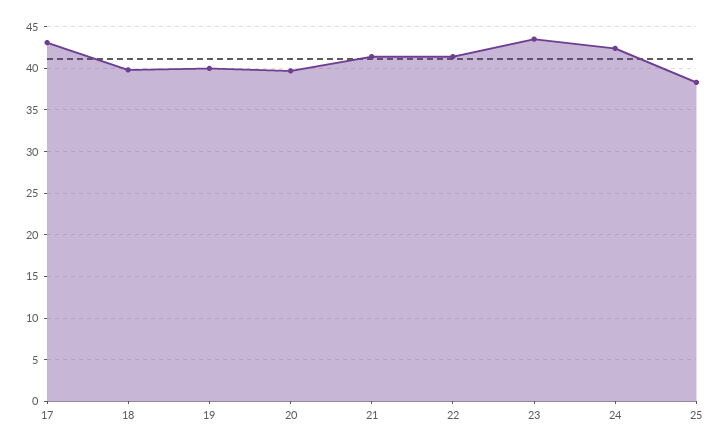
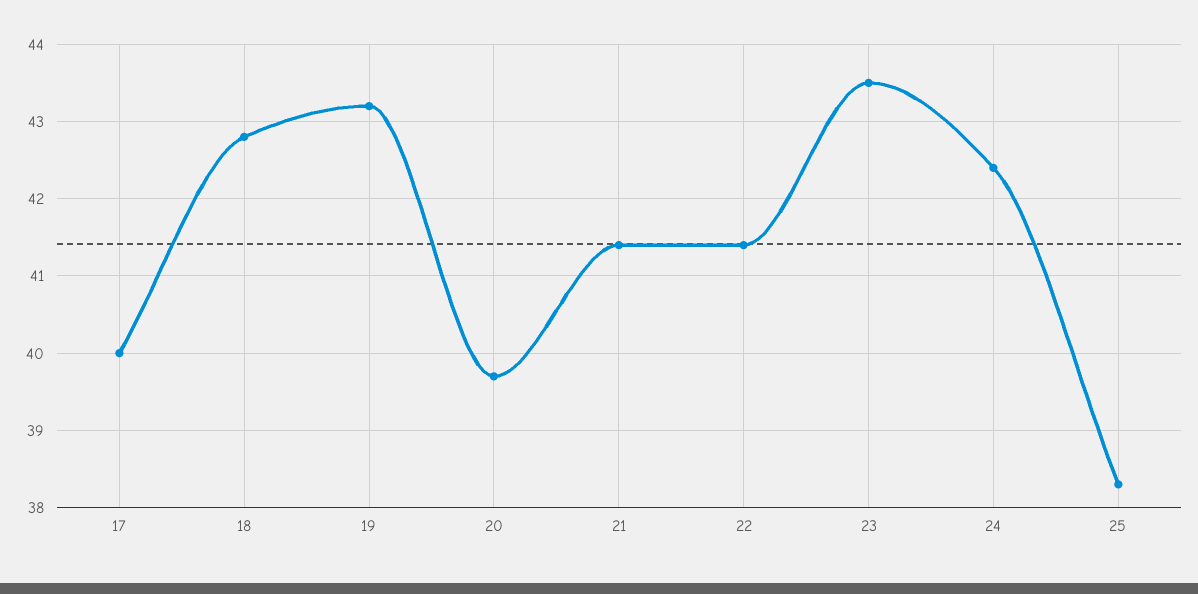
17: 43 -> 40
18: 40 -> 42.8
19: 40 -> 43.2

